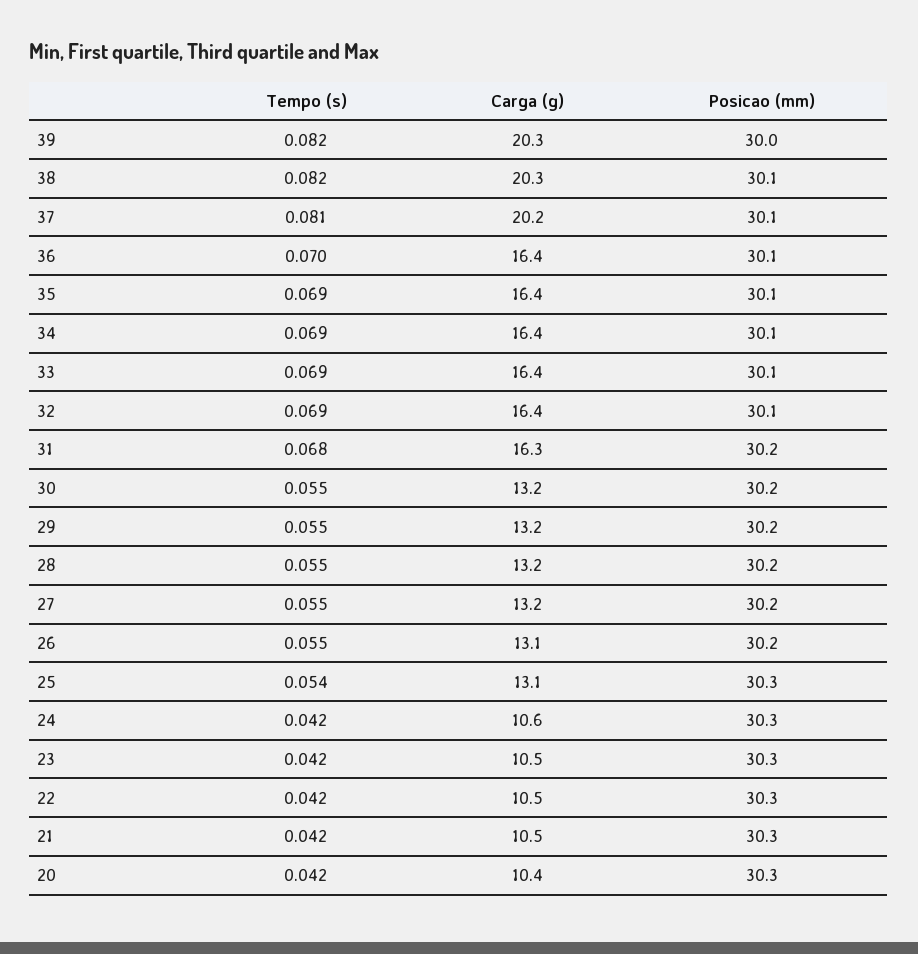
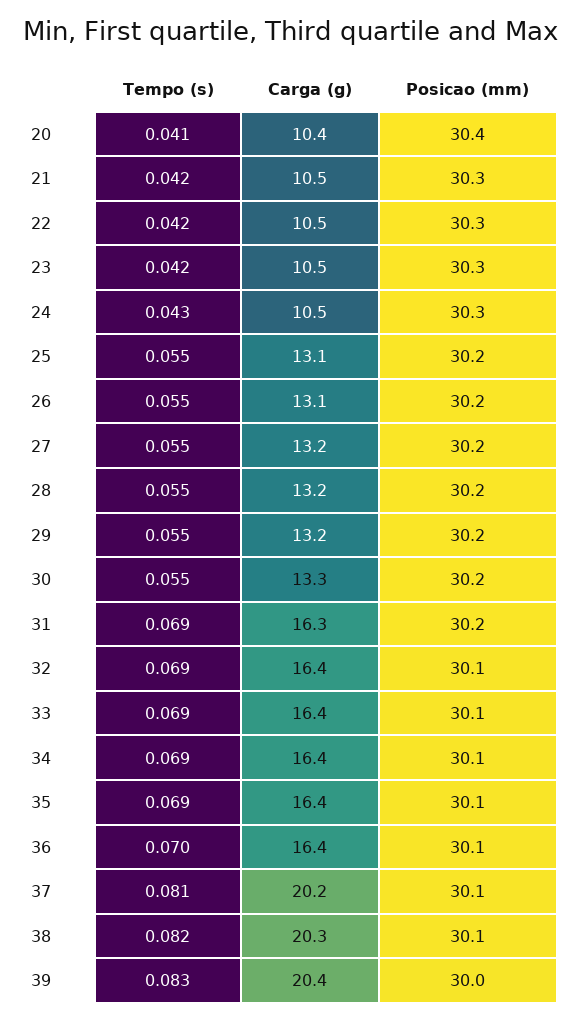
Tempo (s), 39: 0.082 -> 0.083
Carga (g), 39: 20.3 -> 20.4
Tempo (s), 31: 0.068 -> 0.069
Carga (g), 30: 13.2 -> 13.3
Tempo (s), 25: 0.054 -> 0.055
Posicao (mm), 25: 30.3 -> 30.2
Tempo (s), 24: 0.042 -> 0.043
Carga (g), 24: 10.6 -> 10.5
Tempo (s), 20: 0.042 -> 0.041
Posicao (mm), 20: 30.3 -> 30.4

